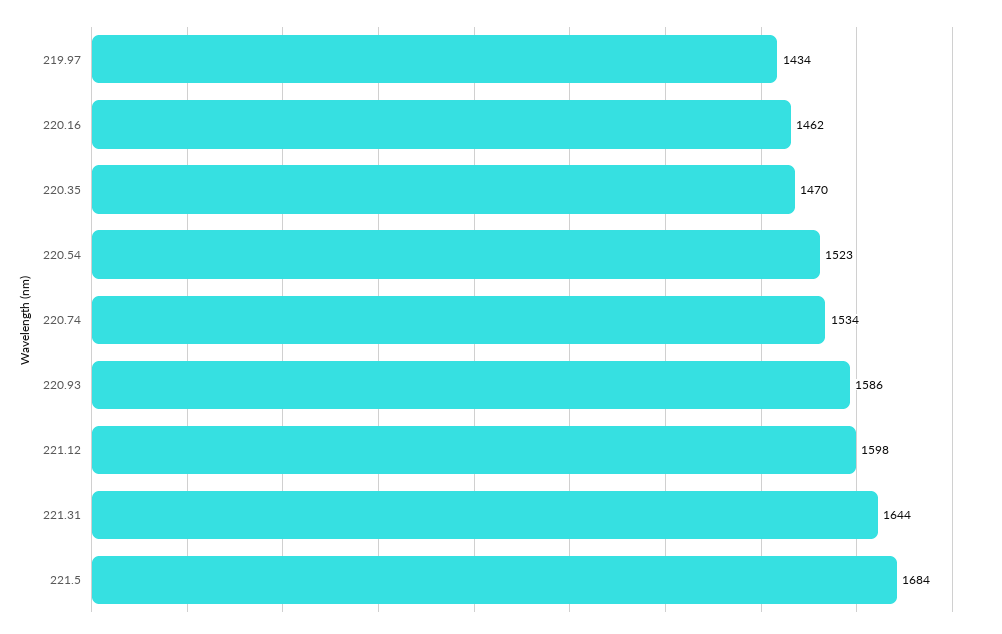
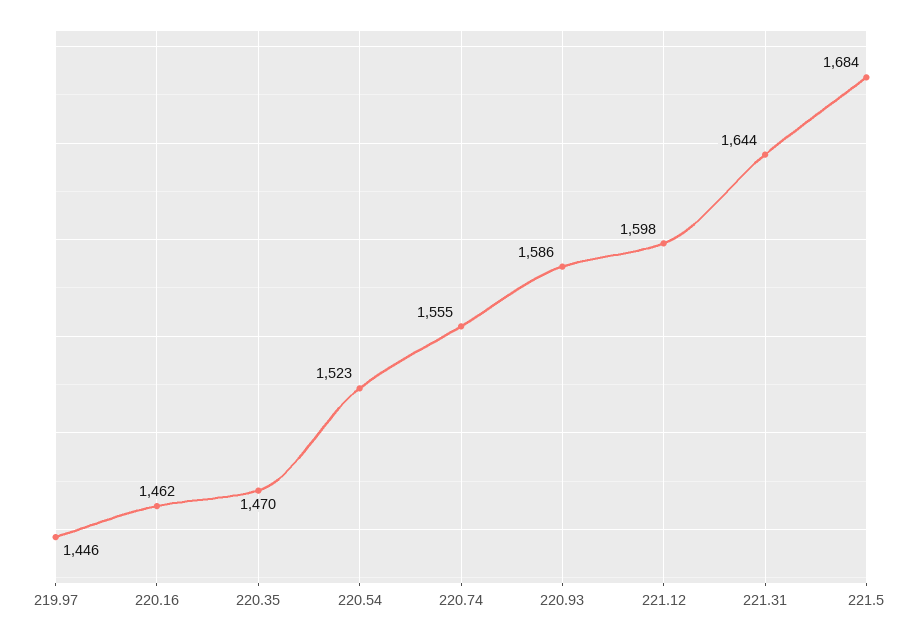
219.97: 1434 -> 1446
220.74: 1534 -> 1555

